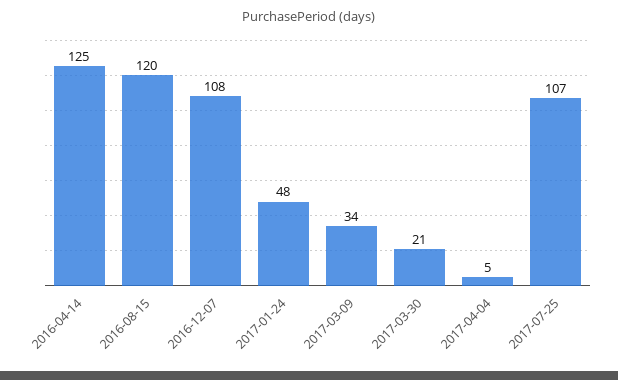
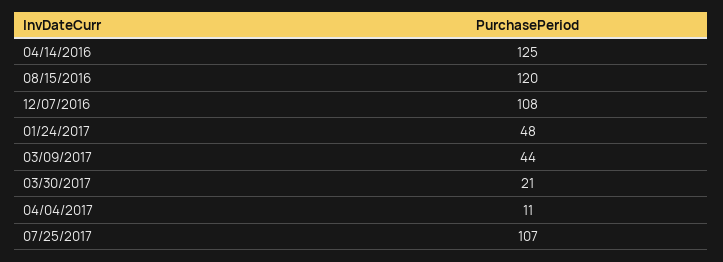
2017-03-09: 34 -> 44
2017-04-04: 5 -> 11

